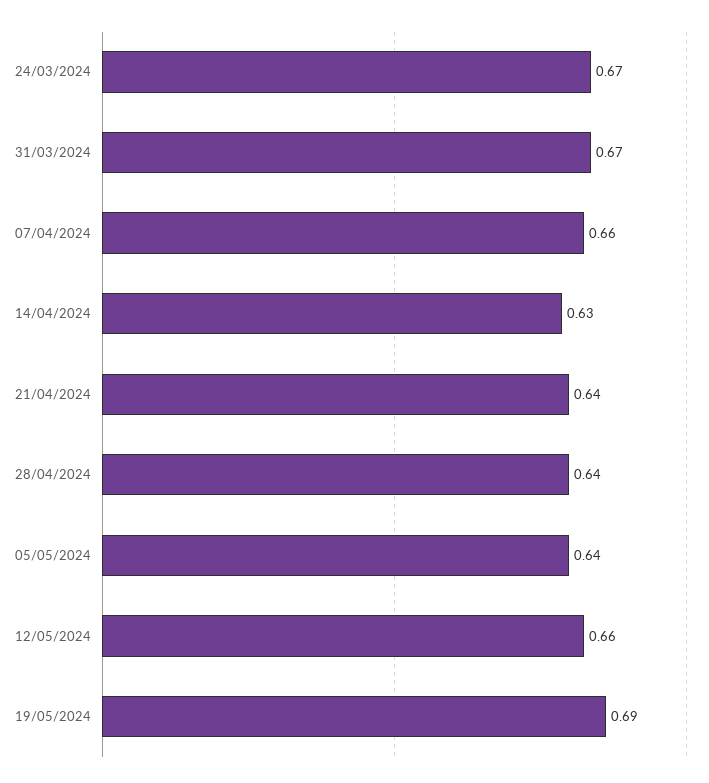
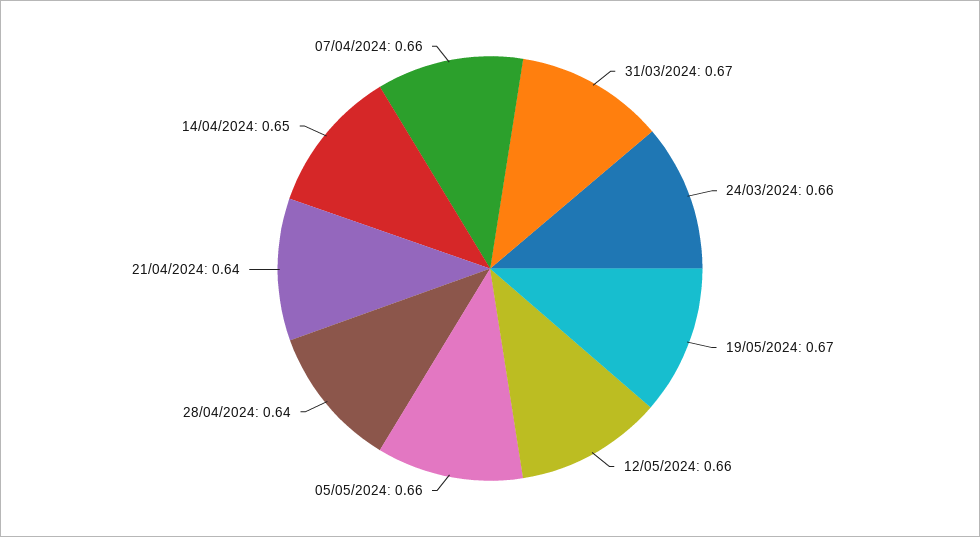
24/03/2024: 0.67 -> 0.66
14/04/2024: 0.63 -> 0.65
05/05/2024: 0.64 -> 0.66
19/05/2024: 0.69 -> 0.67

